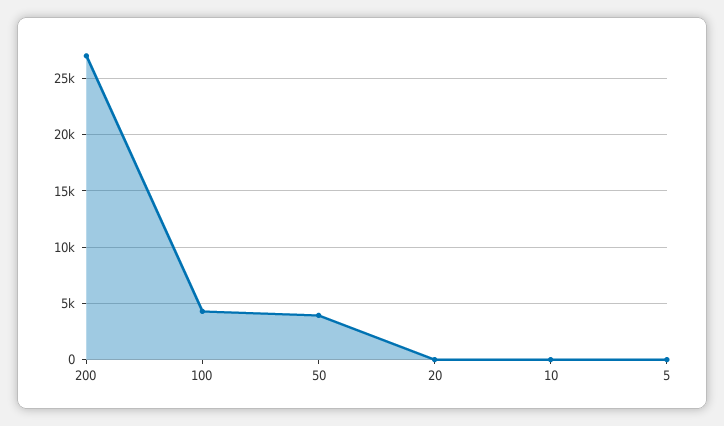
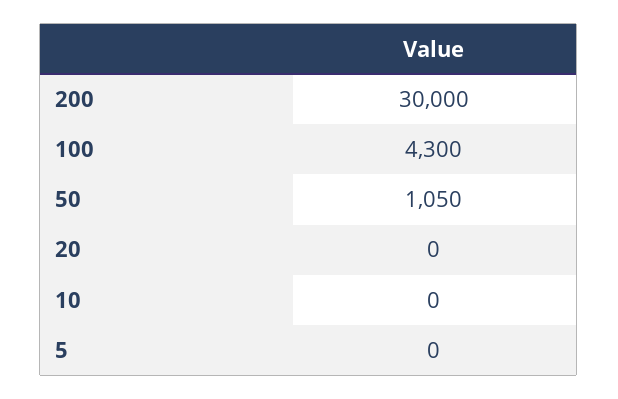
200: 27000 -> 30000
50: 4000 -> 1050

